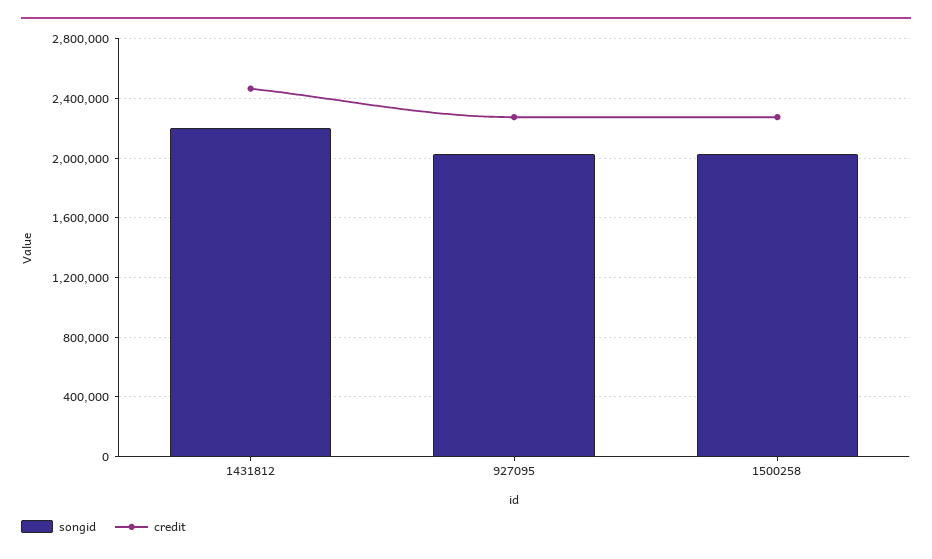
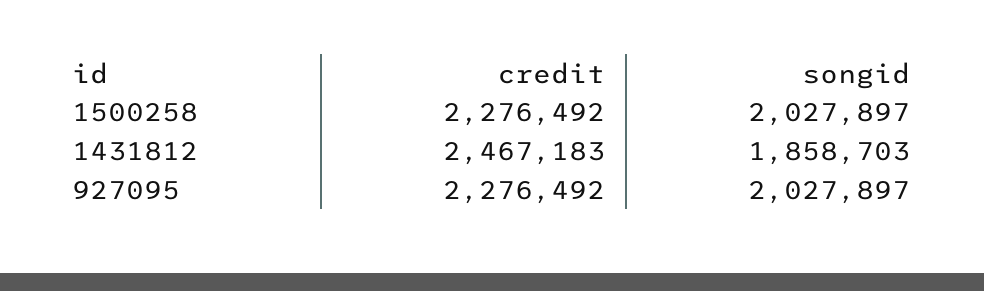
songid, 1431812: 2200000 -> 1858703

